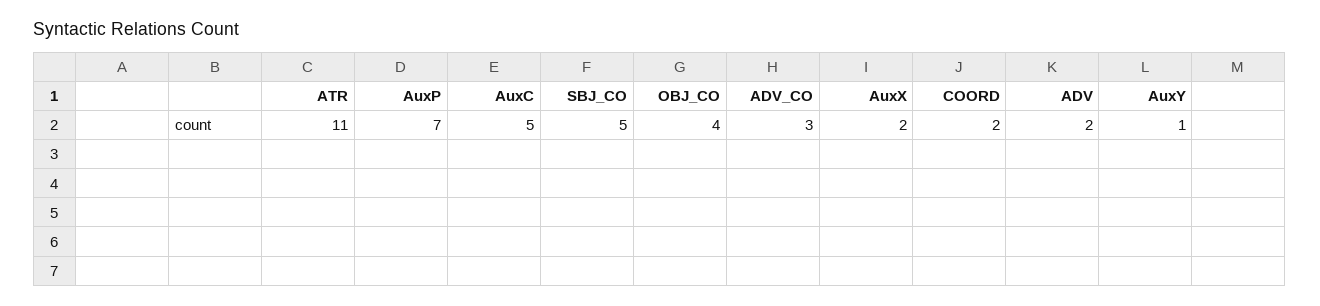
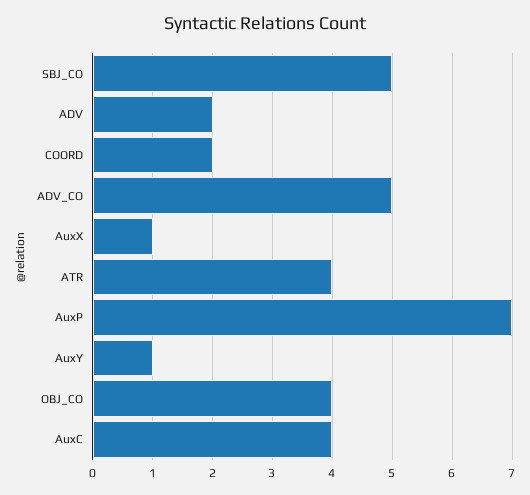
ATR: 11 -> 4
AuxC: 5 -> 4
ADV_CO: 3 -> 5
AuxX: 2 -> 1

